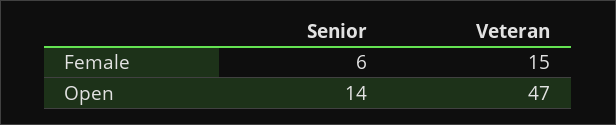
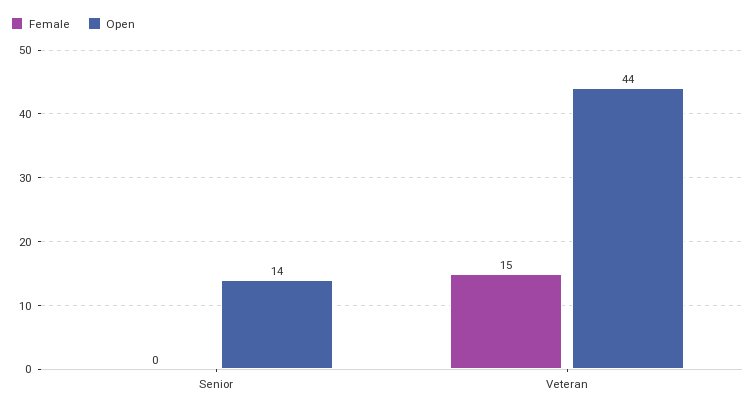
Female, Senior: 6 -> 0
Open, Veteran: 47 -> 44

